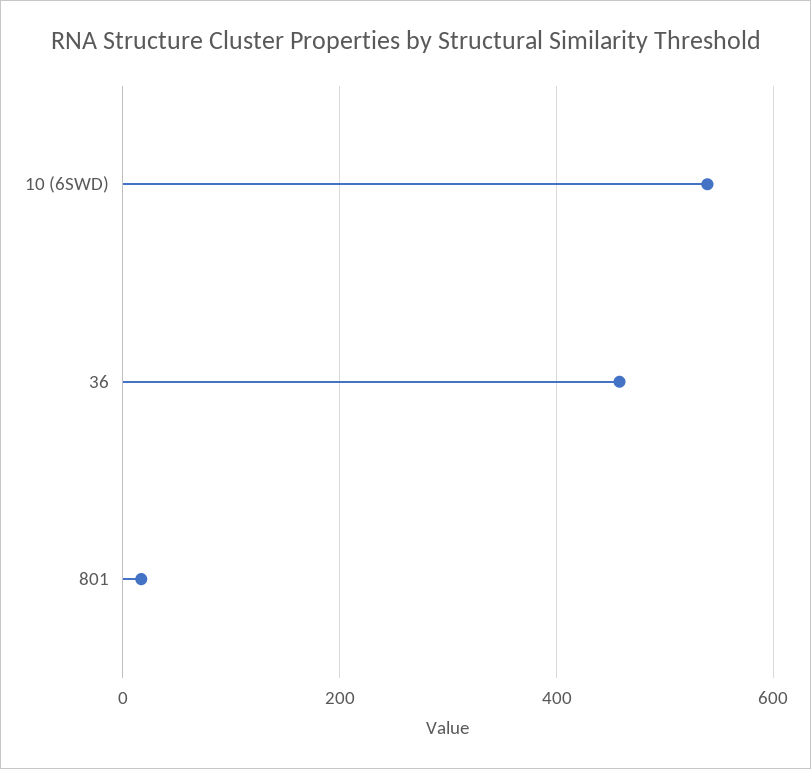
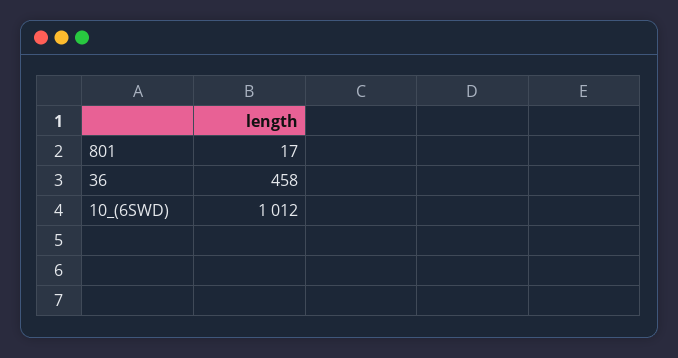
10 (6SWD): 540 -> 1012

